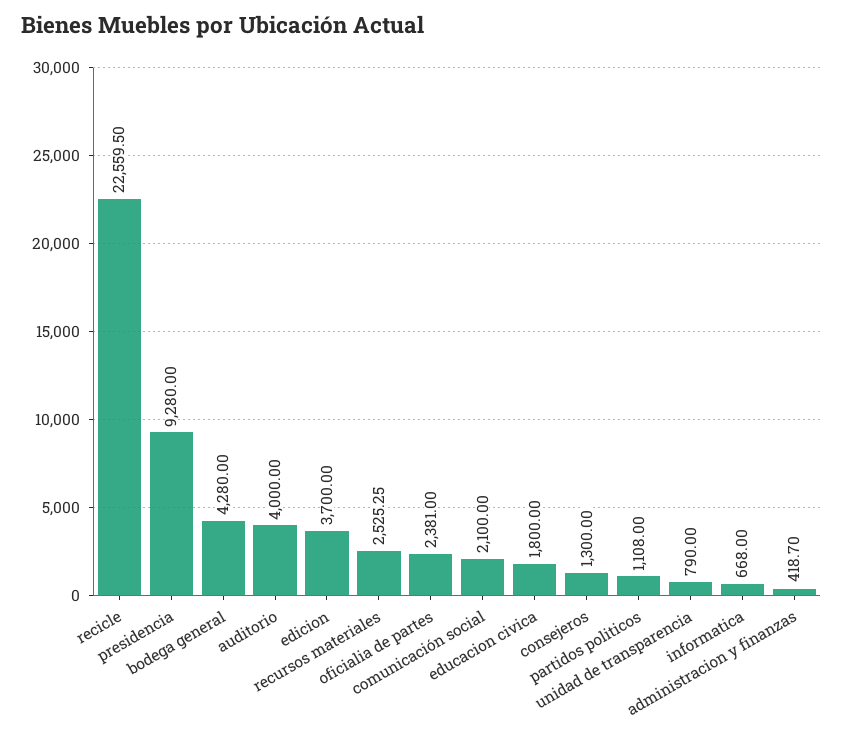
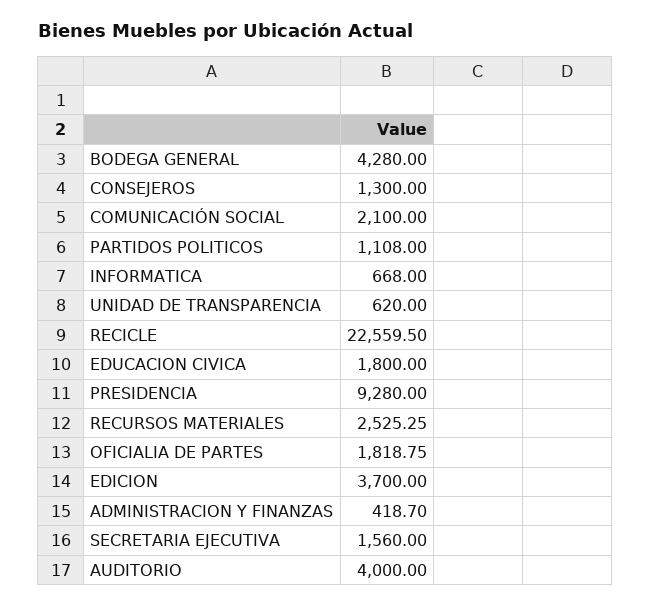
oficialia de partes: 2381 -> 1818.75
unidad de transparencia: 790 -> 620
SECRETARIA EJECUTIVA: none -> 1560

